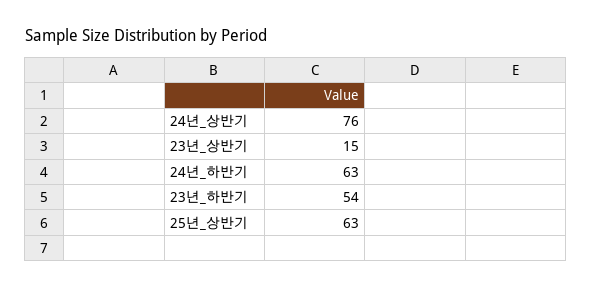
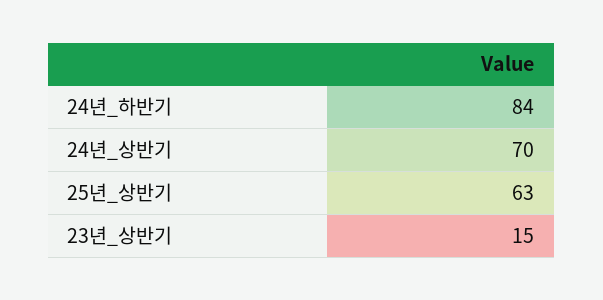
24년_상반기: 76 -> 70
24년_하반기: 63 -> 84
23년_하반기: 54 -> none

